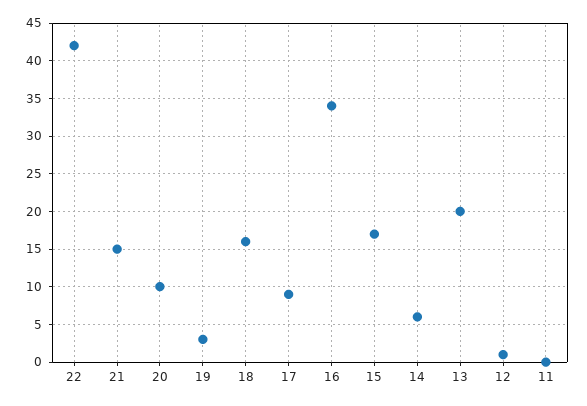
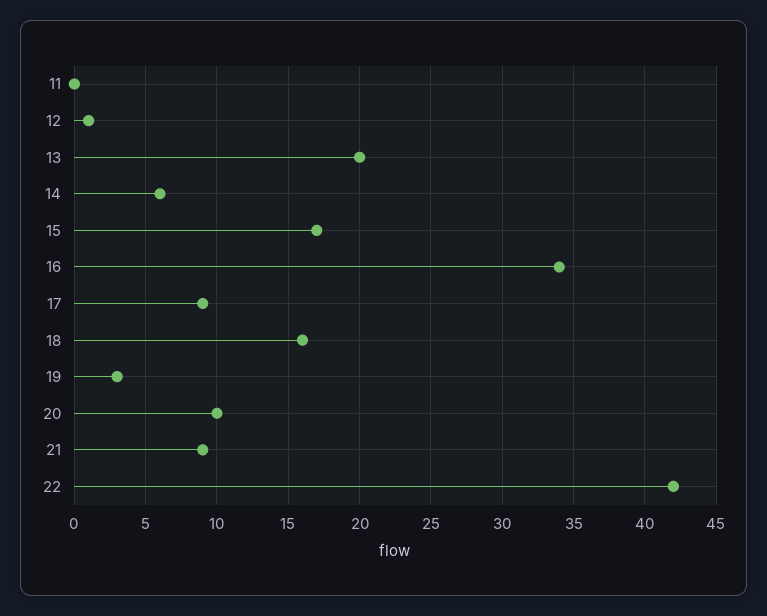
21: 15 -> 9

